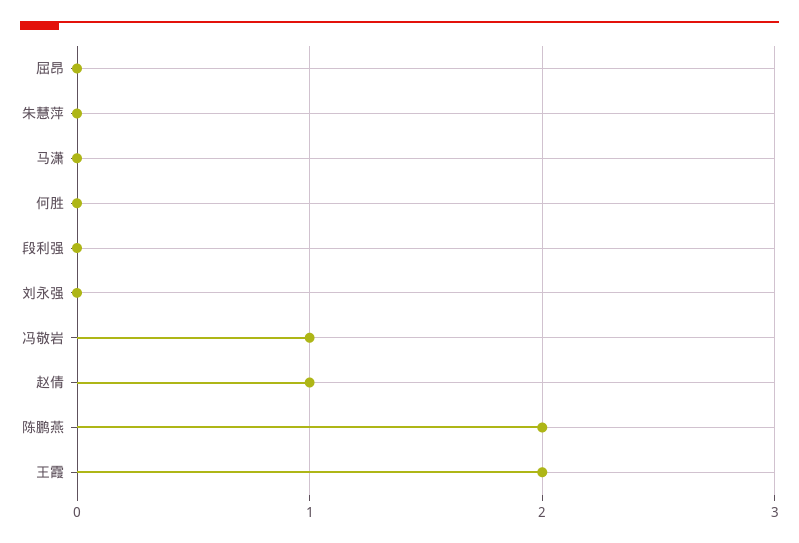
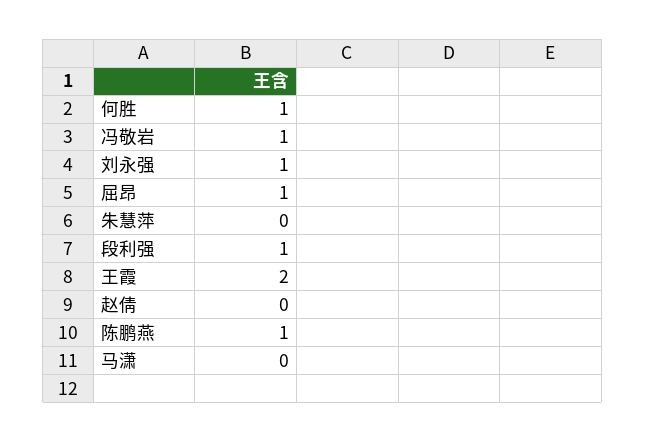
屈昂: 0 -> 1
何胜: 0 -> 1
段利强: 0 -> 1
刘永强: 0 -> 1
赵倩: 1 -> 0
陈鹏燕: 2 -> 1

